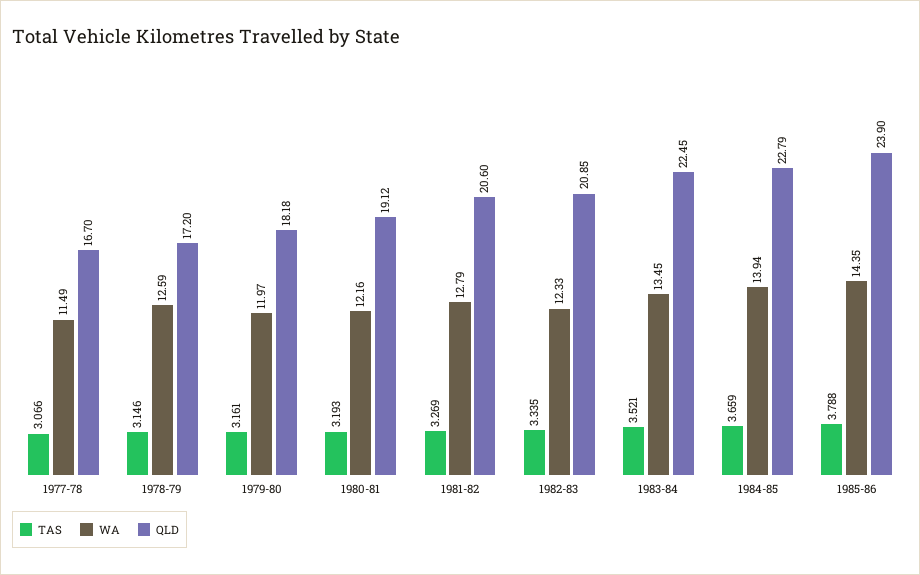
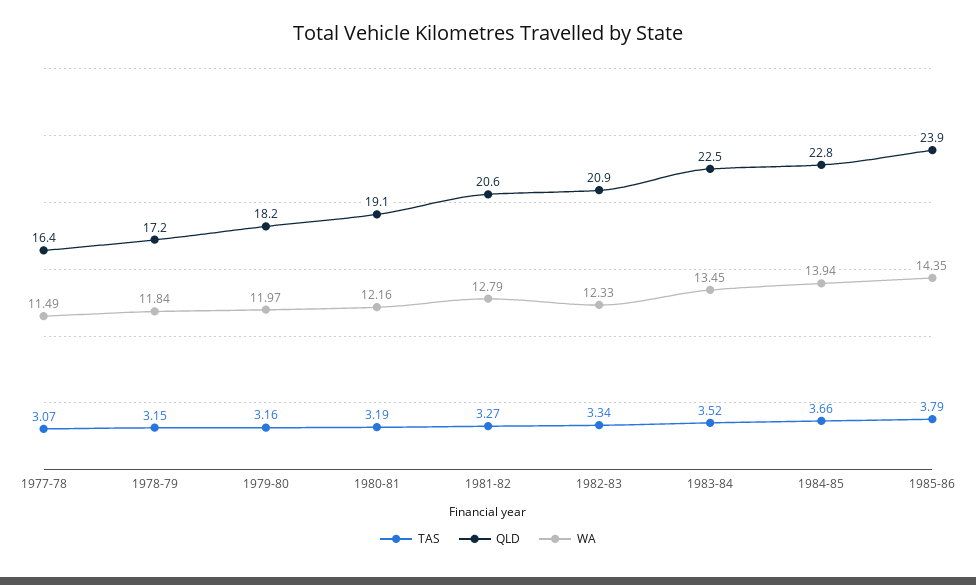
QLD, 1977-78: 16.7 -> 16.4
WA, 1978-79: 12.59 -> 11.84

